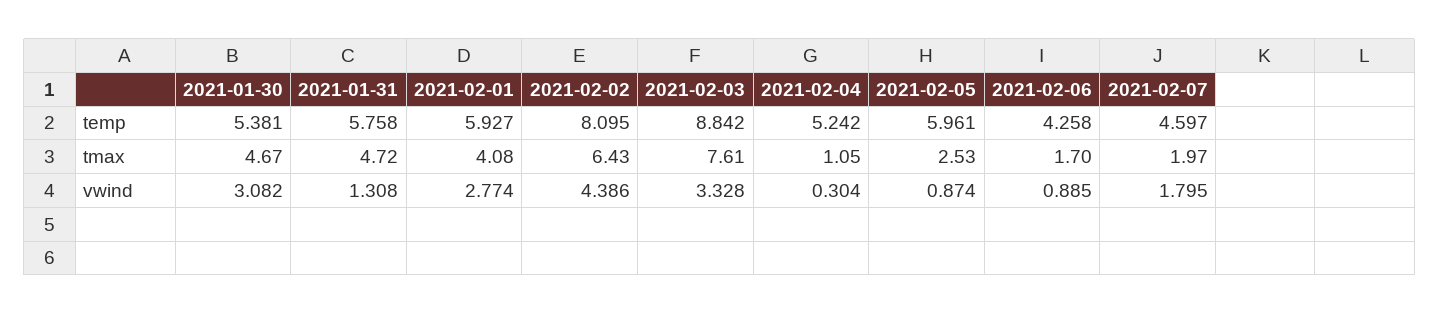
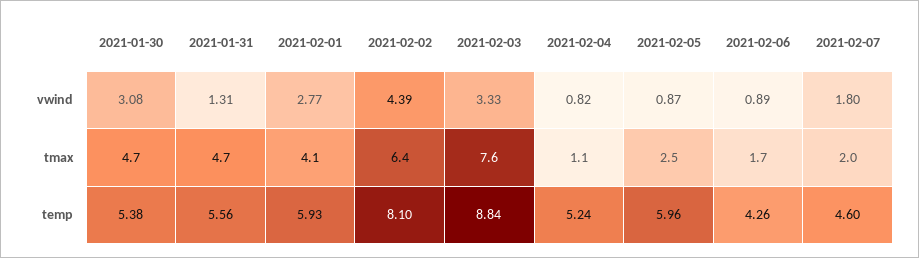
2021-01-31, temp: 5.758 -> 5.56
2021-02-04, vwind: 0.304 -> 0.82

